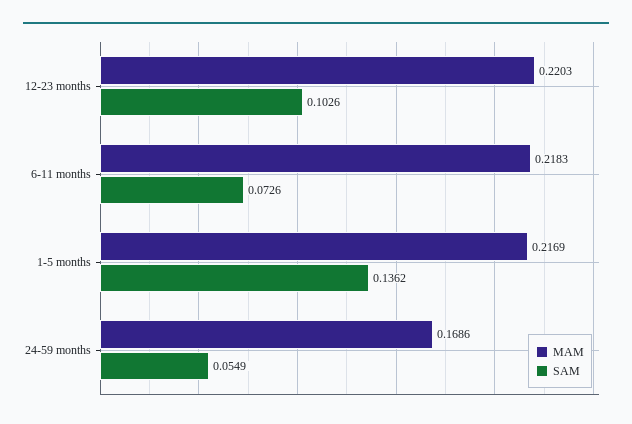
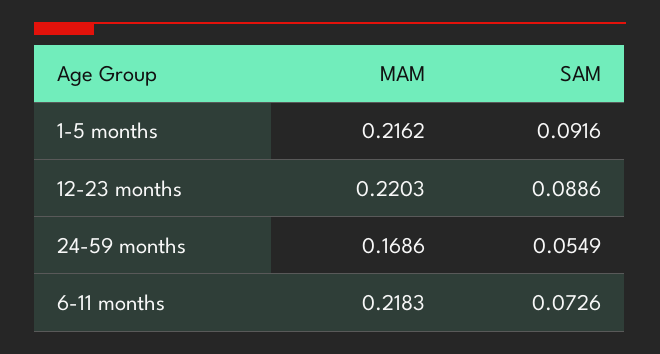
SAM, 12-23 months: 0.1026 -> 0.0886
MAM, 1-5 months: 0.2169 -> 0.2162
SAM, 1-5 months: 0.1362 -> 0.0916

